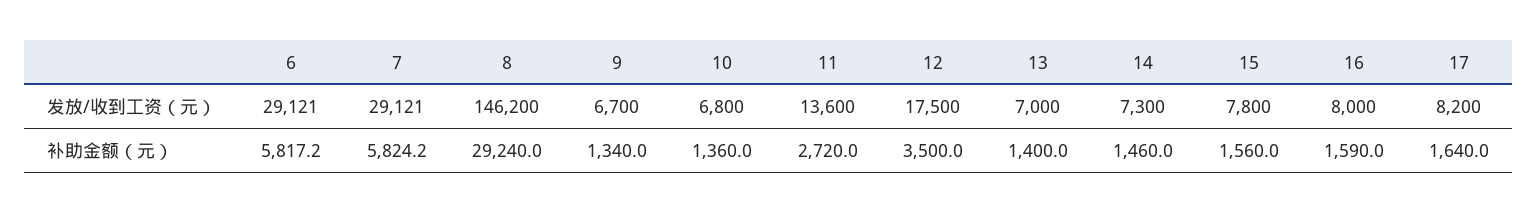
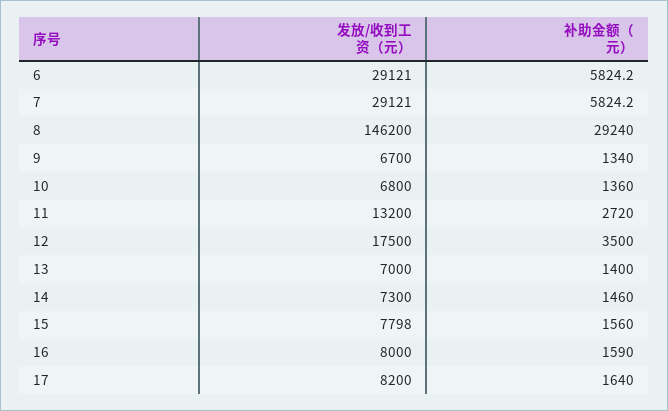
11, 发放/收到工资（元）: 13600 -> 13200
15, 发放/收到工资（元）: 7800 -> 7798
6, 补助金额（元）: 5817.2 -> 5824.2

